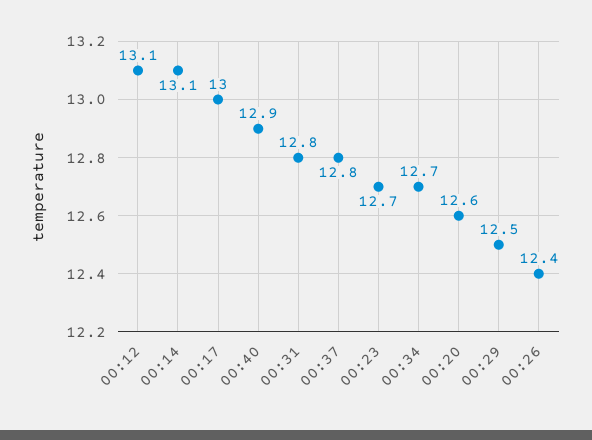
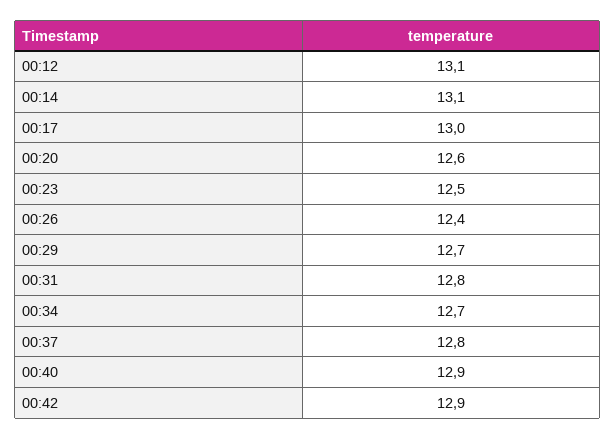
00:23: 12.7 -> 12.5
00:29: 12.5 -> 12.7
00:42: none -> 12.9

